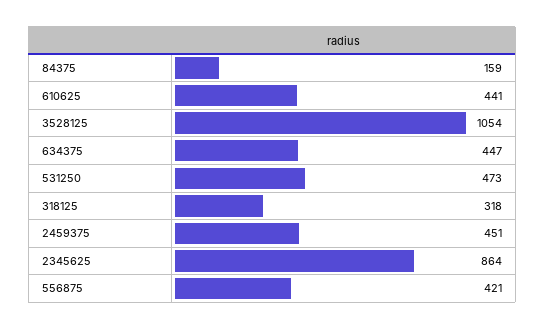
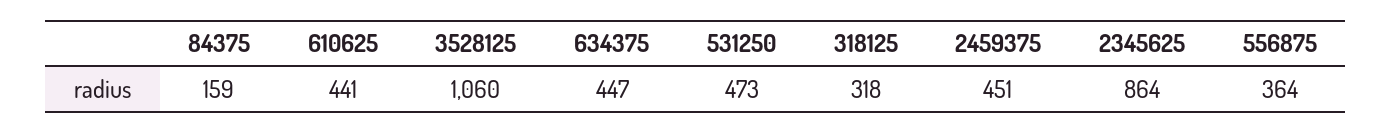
3528125: 1054 -> 1060
556875: 421 -> 364

